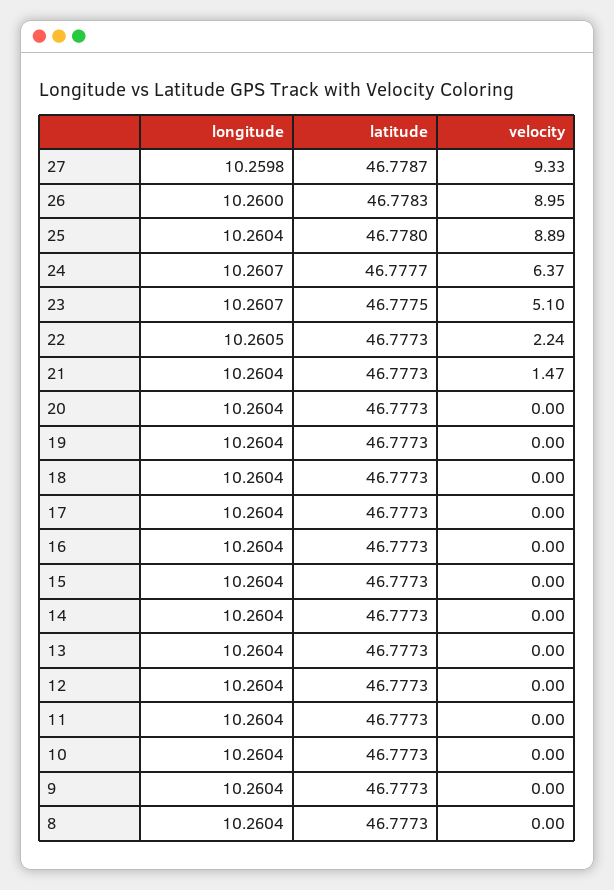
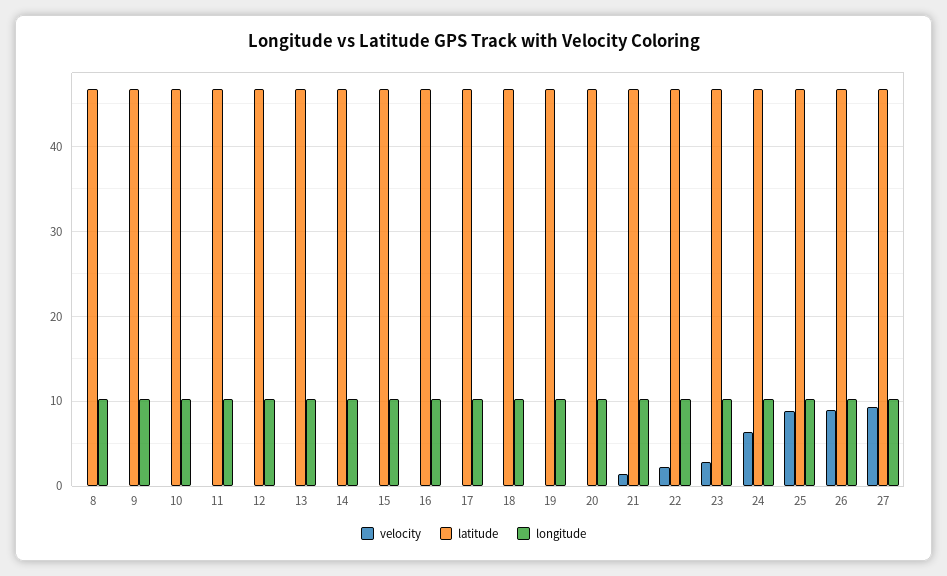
velocity, 23: 5.1 -> 3

